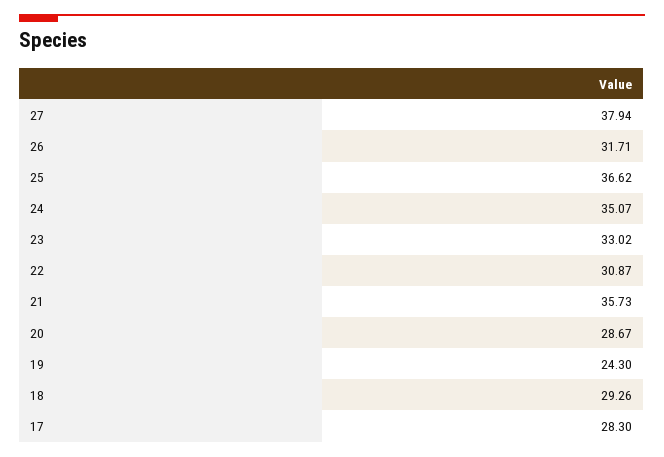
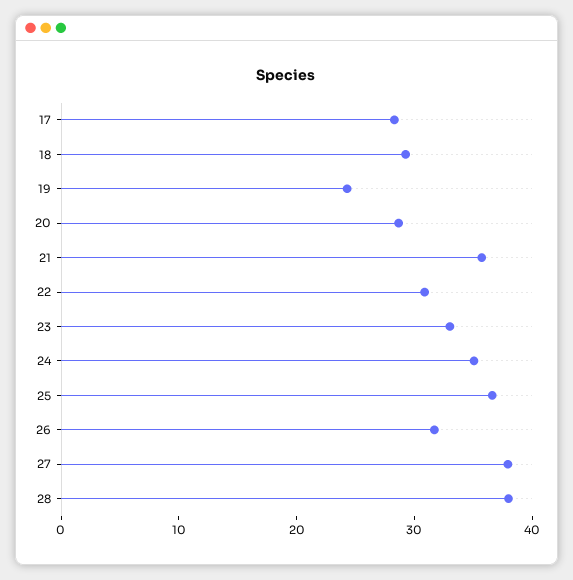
28: none -> 38

